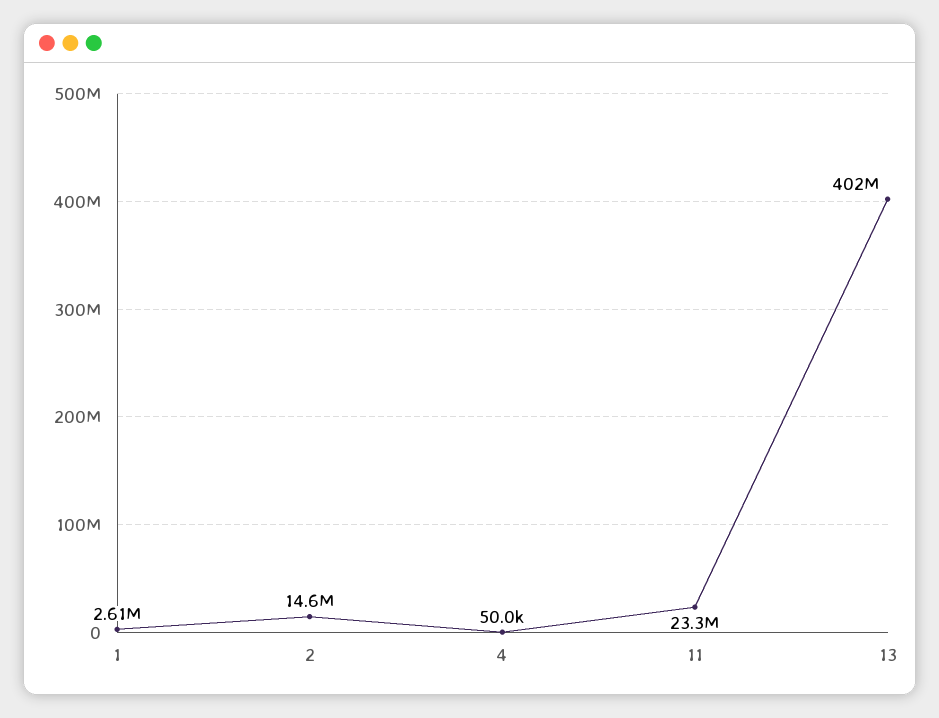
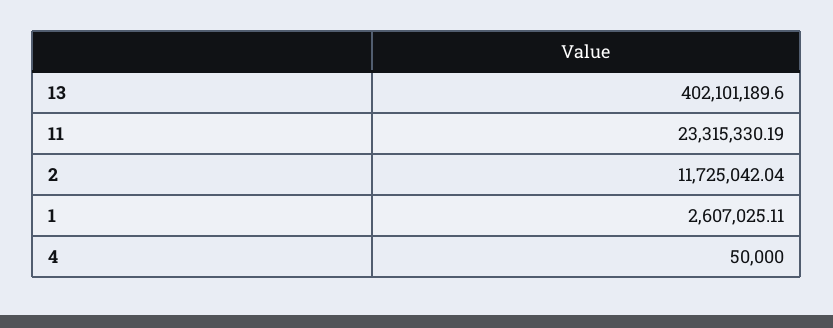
2: 14600000 -> 11725042.04

